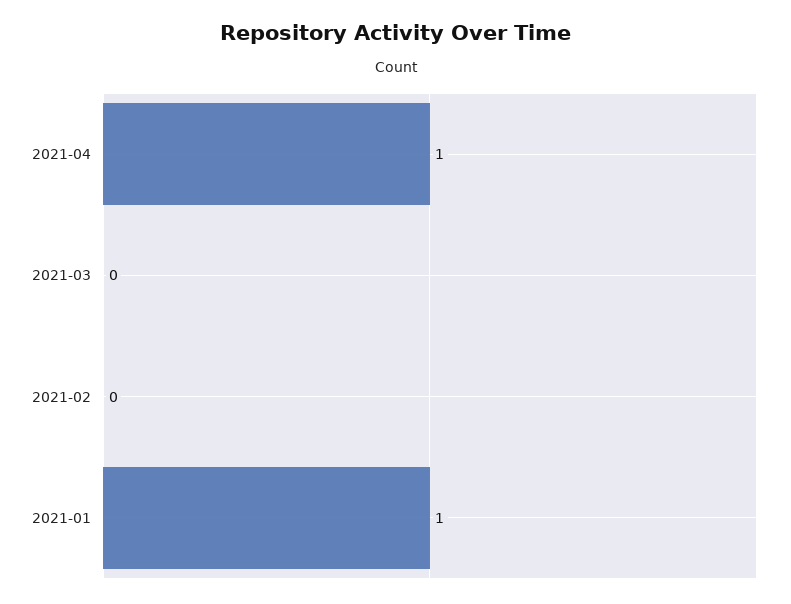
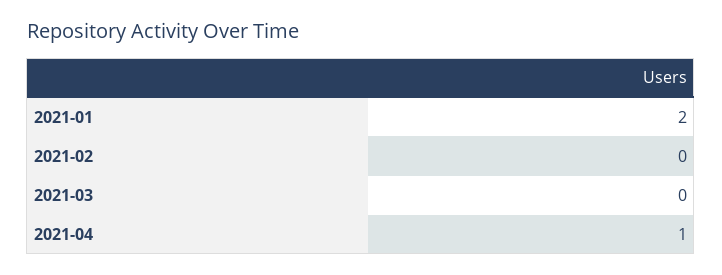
2021-01: 1 -> 2

